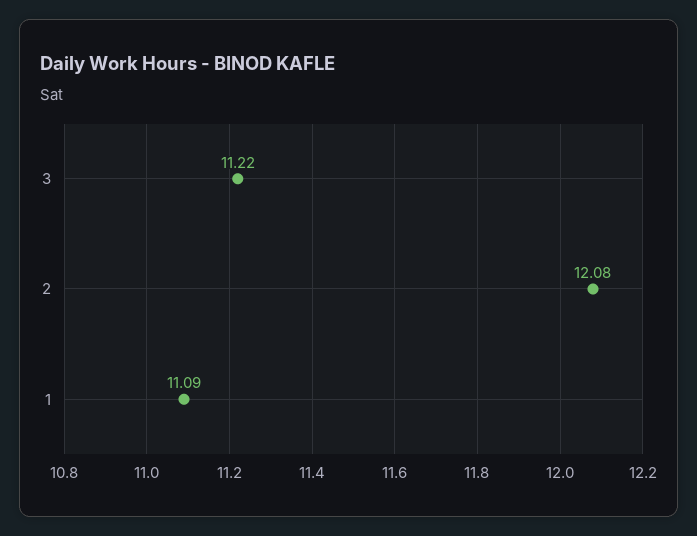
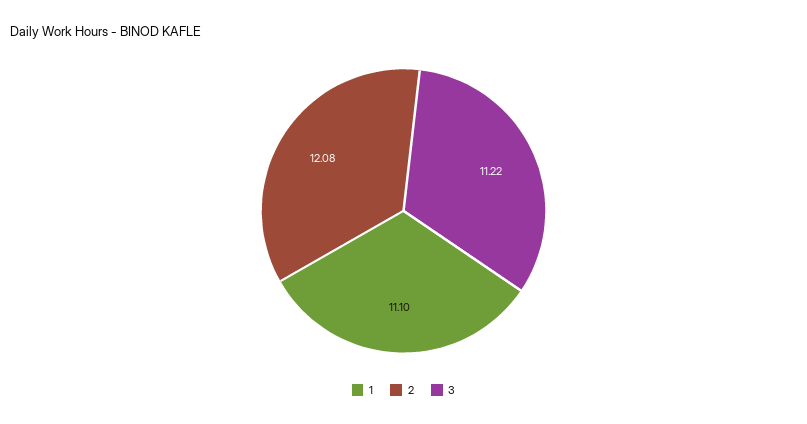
1: 11.09 -> 11.1

